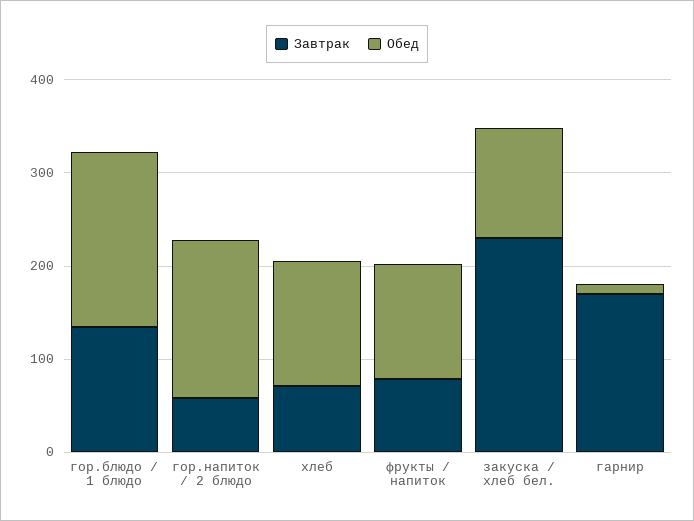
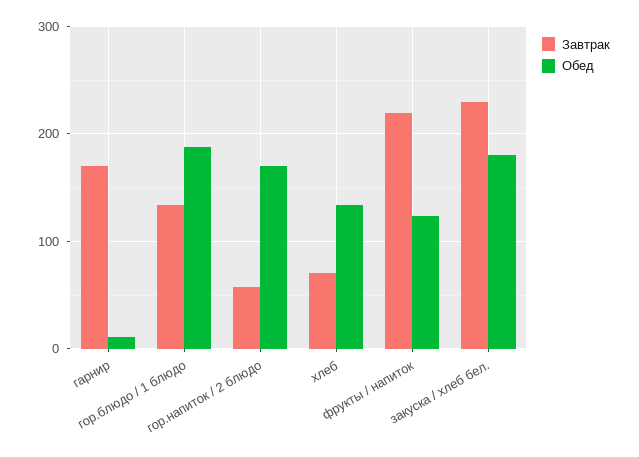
Завтрак, фрукты / напиток: 80 -> 220
Обед, закуска / хлеб бел.: 120 -> 180

